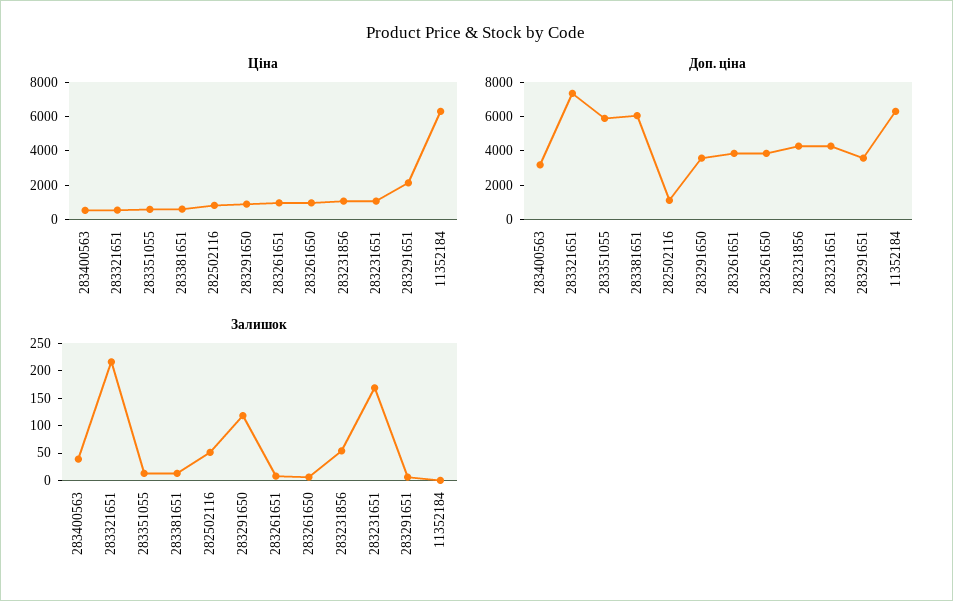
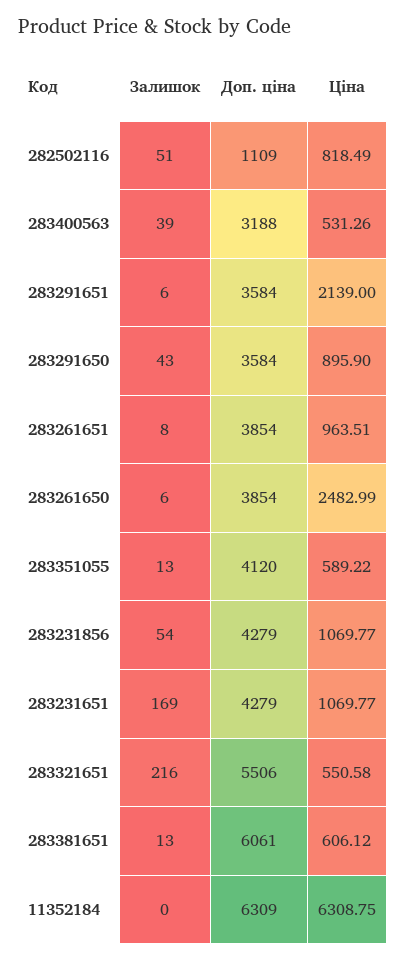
Ціна, 283261650: 1000 -> 2482.99
Доп. ціна, 283321651: 7500 -> 5506
Доп. ціна, 283351055: 6000 -> 4120
Залишок, 283291650: 125 -> 43

